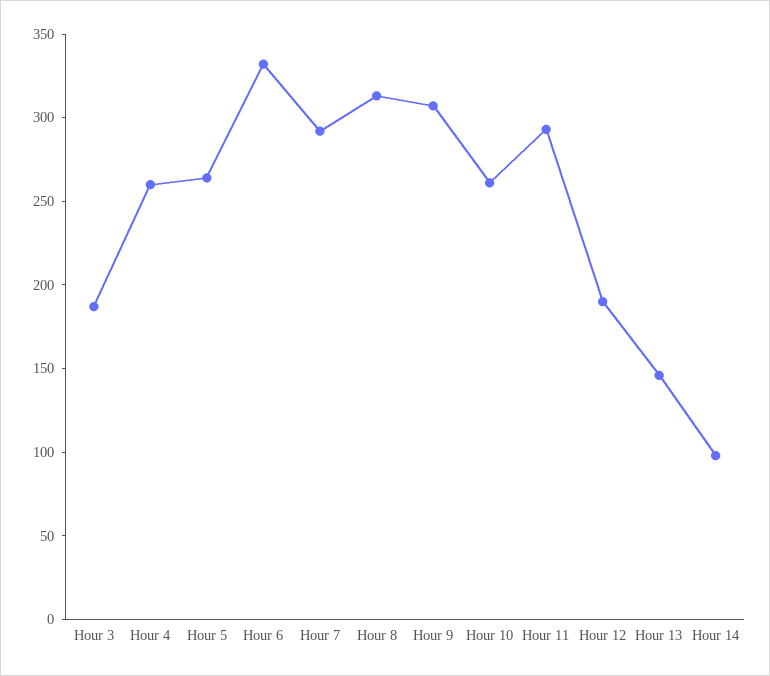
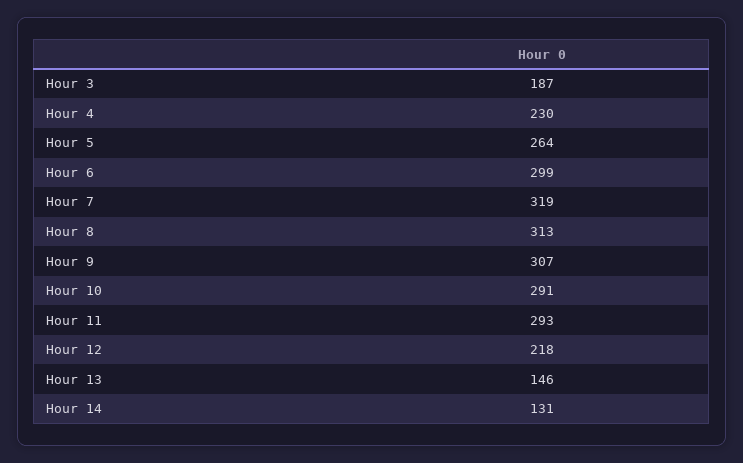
Hour 4: 260 -> 230
Hour 6: 330 -> 299
Hour 7: 290 -> 319
Hour 10: 260 -> 291
Hour 12: 190 -> 218
Hour 14: 100 -> 131

